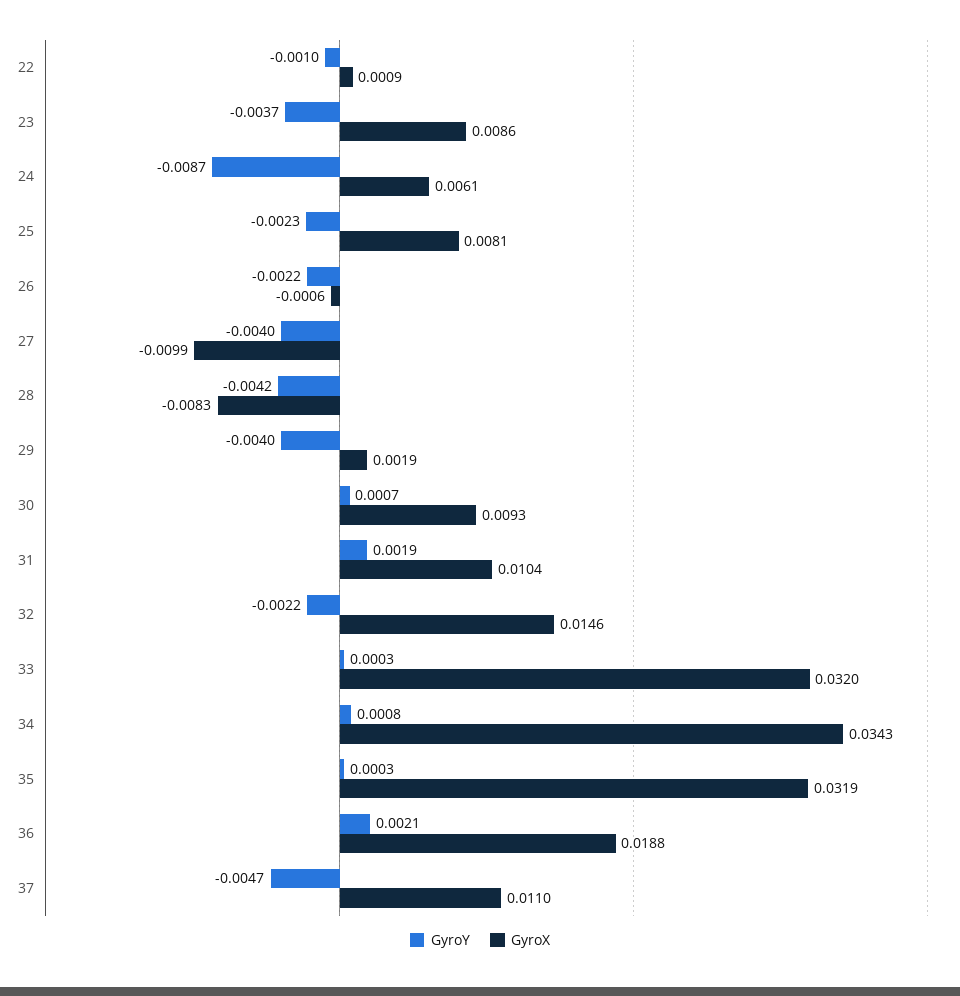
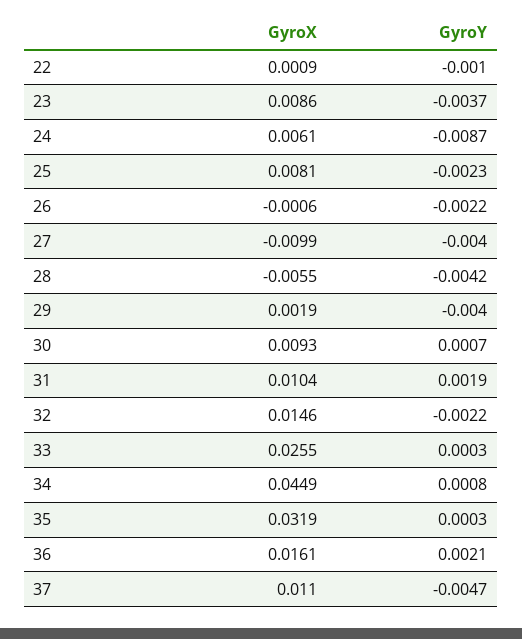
GyroX, 28: -0.0083 -> -0.0055
GyroX, 33: 0.032 -> 0.0255
GyroX, 34: 0.0343 -> 0.0449
GyroX, 36: 0.0188 -> 0.0161

